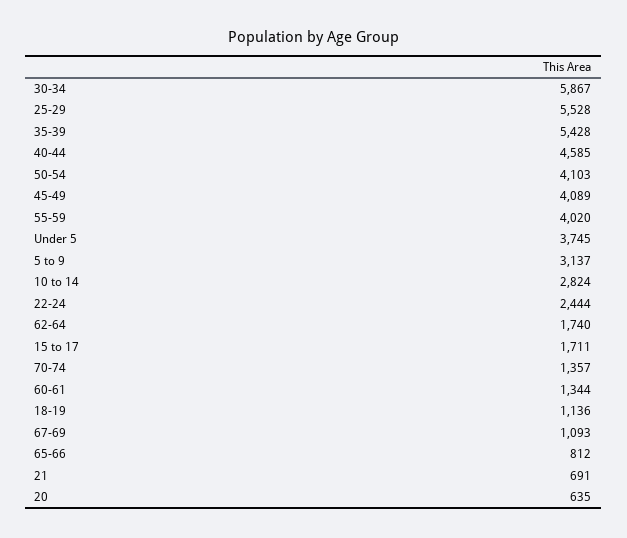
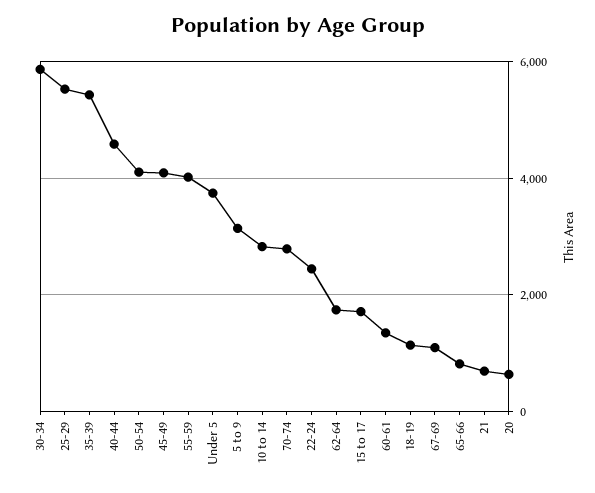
70-74: 1357 -> 2800

